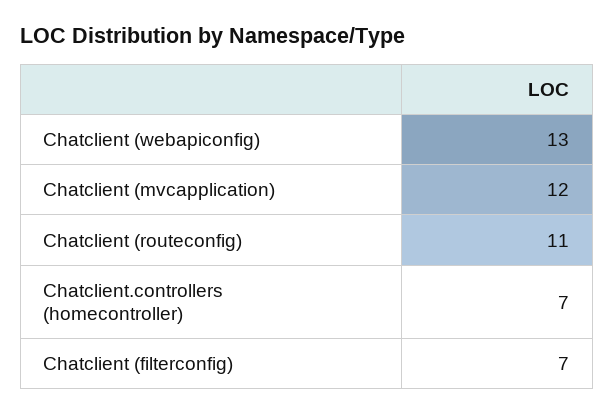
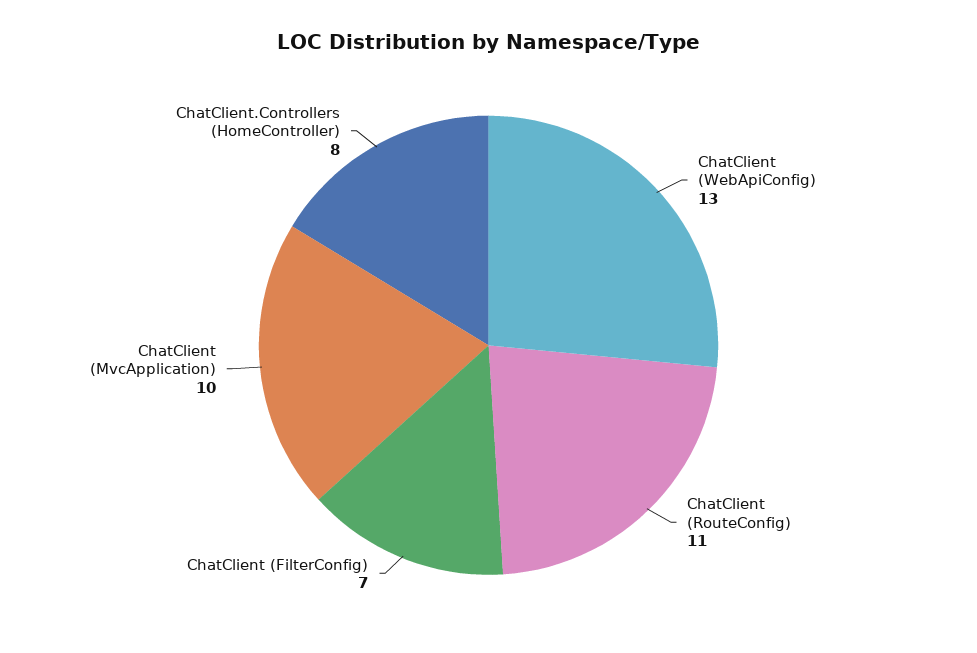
Chatclient (mvcapplication): 12 -> 10
Chatclient.controllers (homecontroller): 7 -> 8

